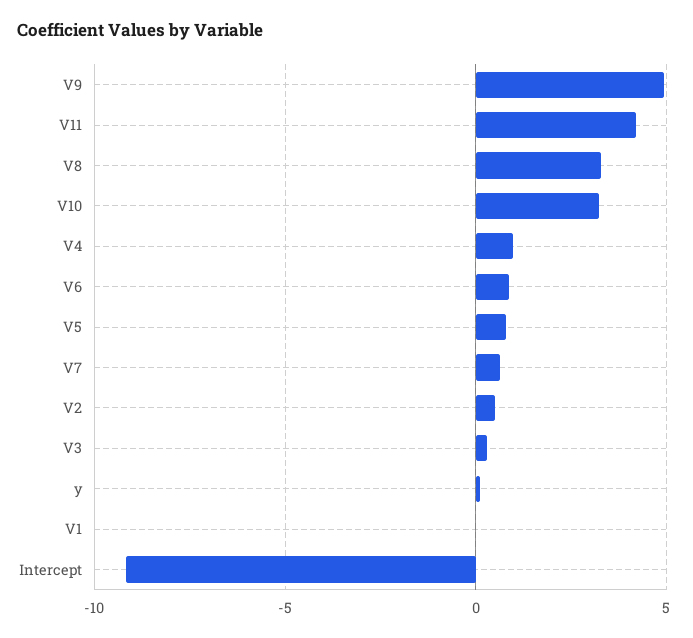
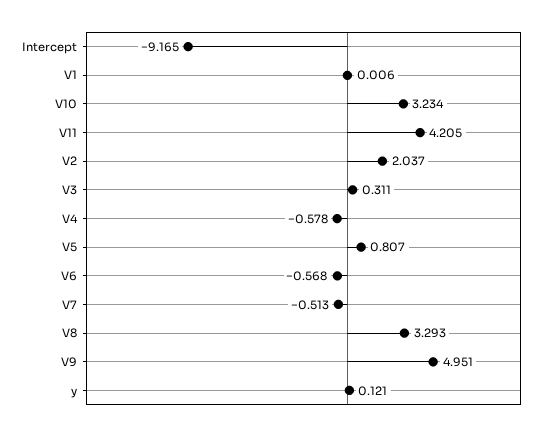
V4: 1 -> -0.578
V6: 1 -> -0.568
V7: 0.5 -> -0.513
V2: 0.5 -> 2.037

